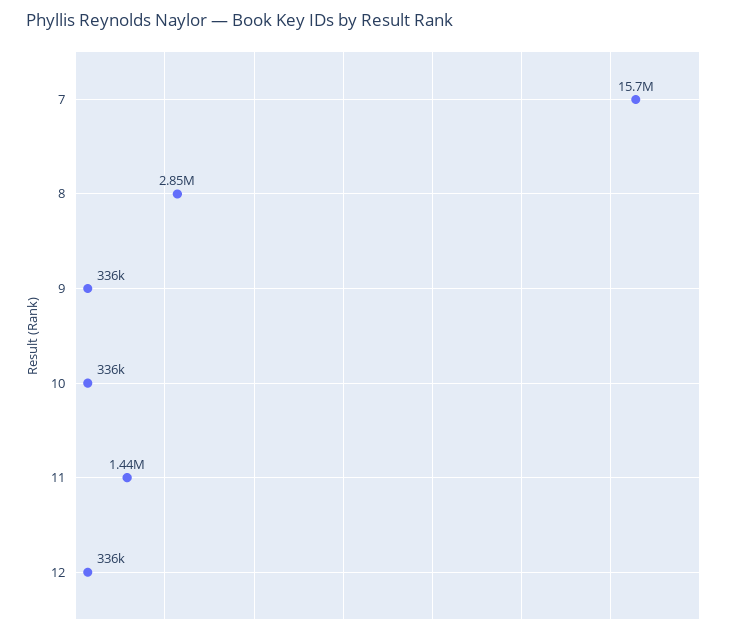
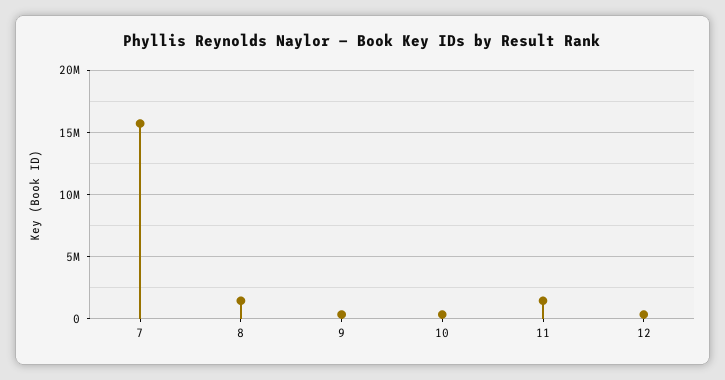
8: 2850000 -> 1500000

